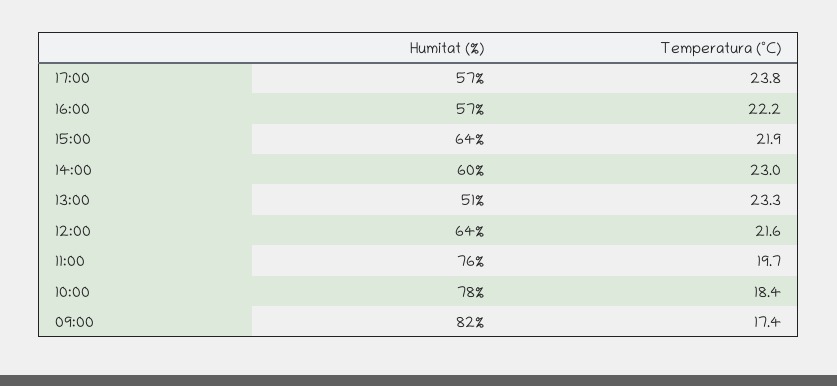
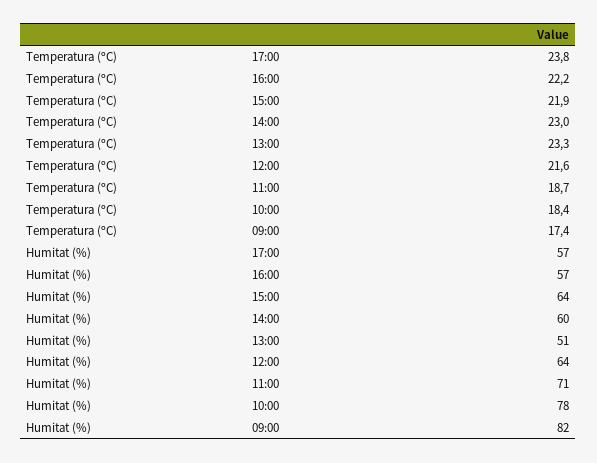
Humitat (%), 11:00: 76 -> 71
Temperatura (ºC), 11:00: 19.7 -> 18.7

